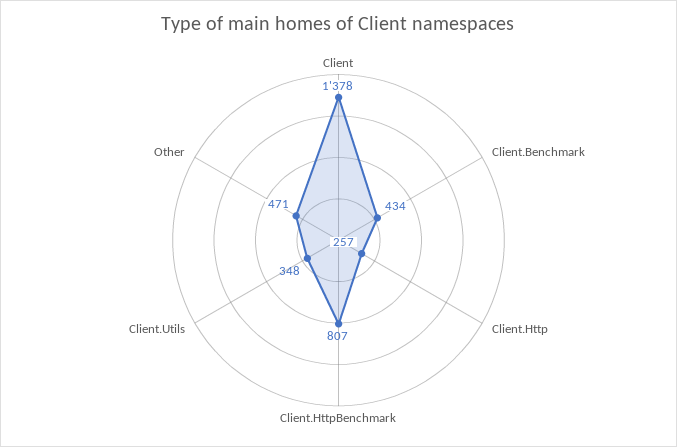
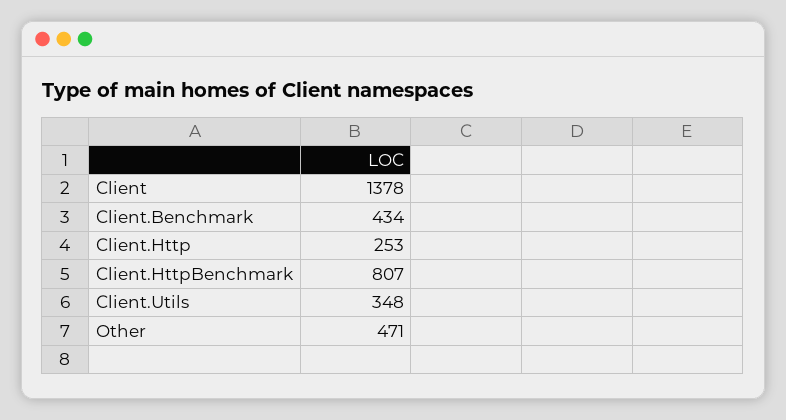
Client.Http: 257 -> 253

